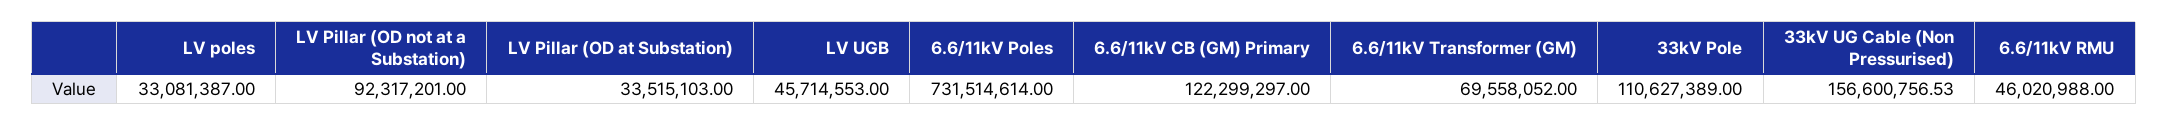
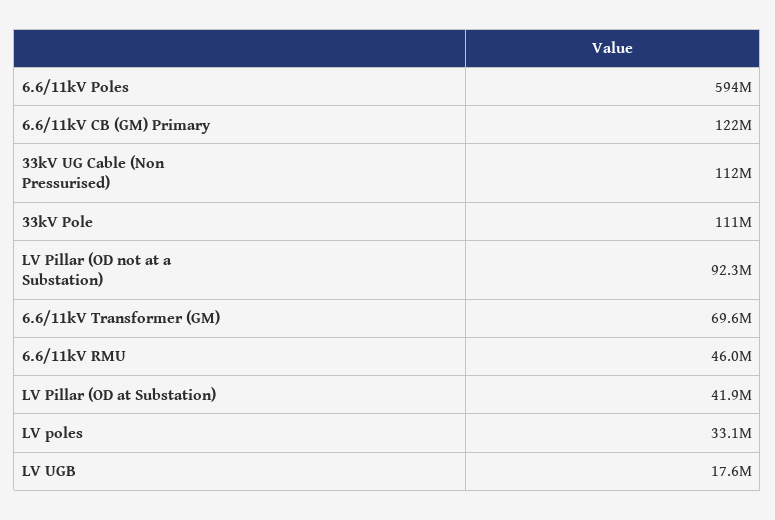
LV Pillar (OD at Substation): 33515103 -> 41900000
LV UGB: 45714553 -> 17600000
6.6/11kV Poles: 731514614 -> 594000000
33kV UG Cable (Non Pressurised): 156600756.53 -> 112000000

